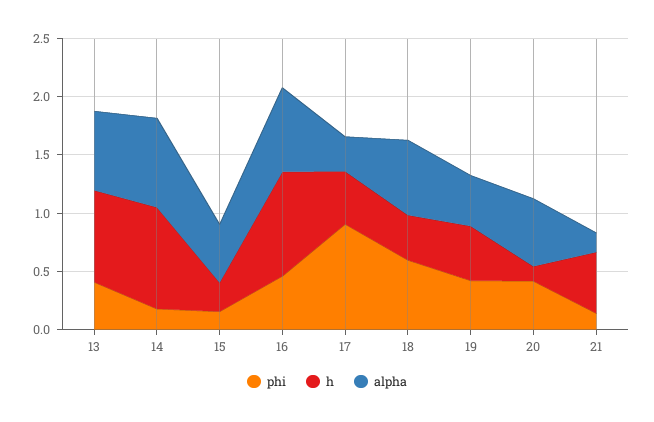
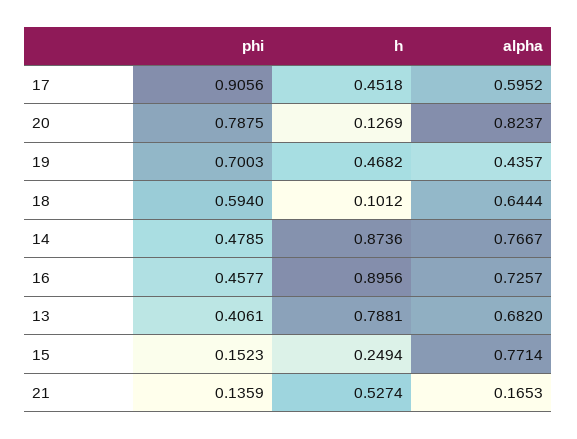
phi, 14: 0.2 -> 0.4785
alpha, 15: 0.5 -> 0.7714
alpha, 17: 0.3 -> 0.5952
h, 18: 0.4 -> 0.1012
phi, 19: 0.4 -> 0.7003
phi, 20: 0.4 -> 0.7875
alpha, 20: 0.6 -> 0.8237

